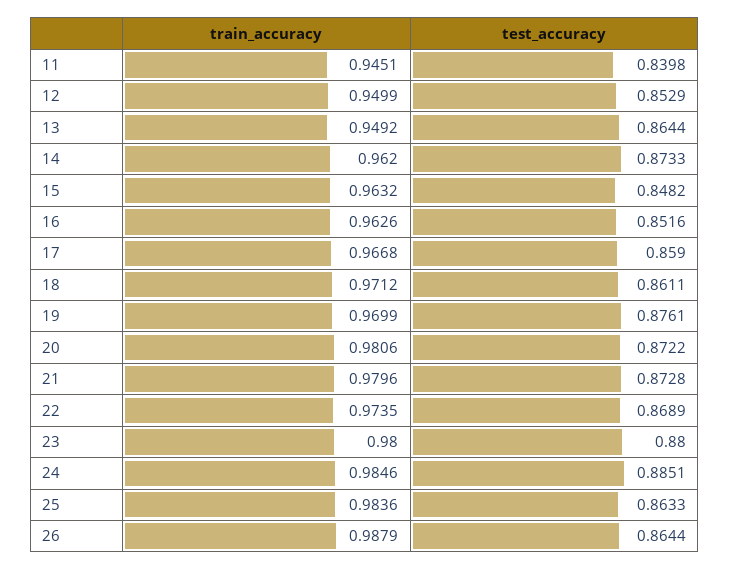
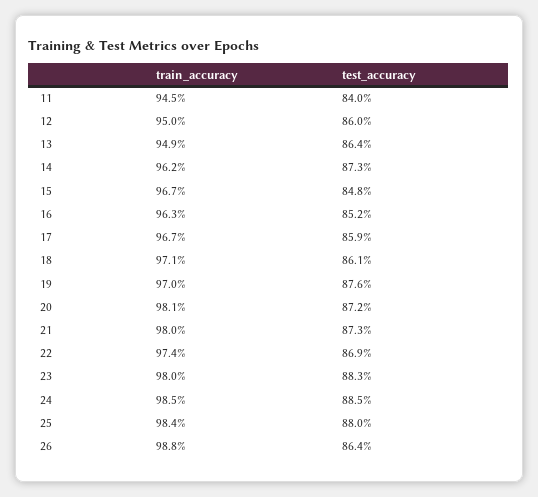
test_accuracy, 12: 0.8529 -> 0.86
train_accuracy, 15: 0.9632 -> 0.967
test_accuracy, 23: 0.88 -> 0.883
test_accuracy, 25: 0.8633 -> 0.88

